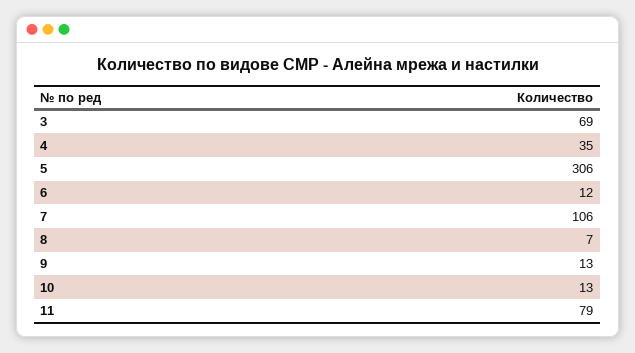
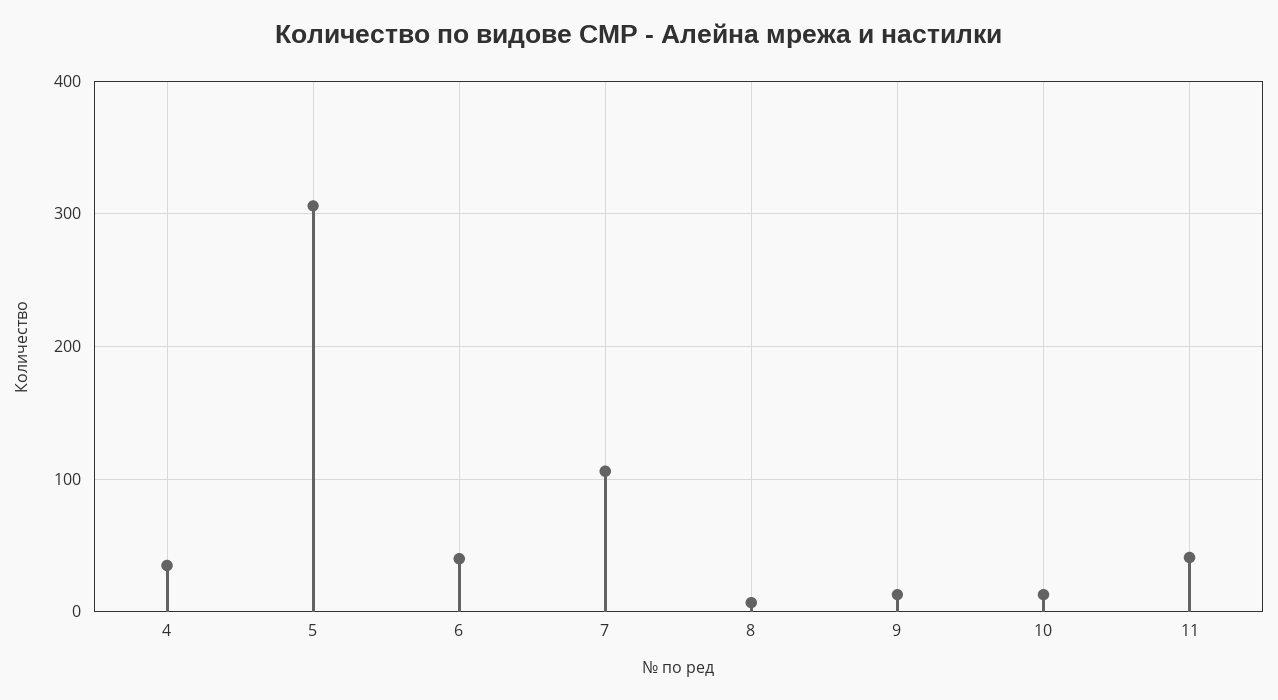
3: 69 -> none
6: 12 -> 40
11: 79 -> 40

